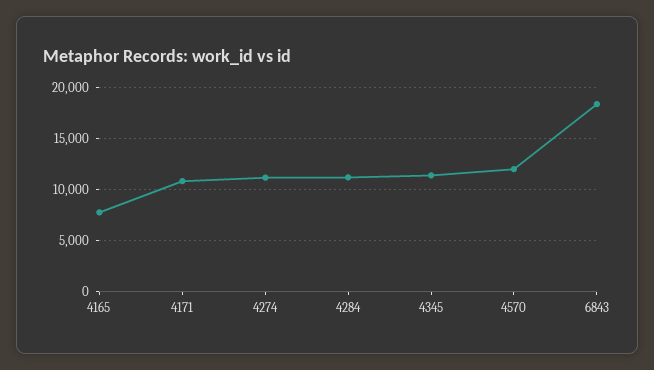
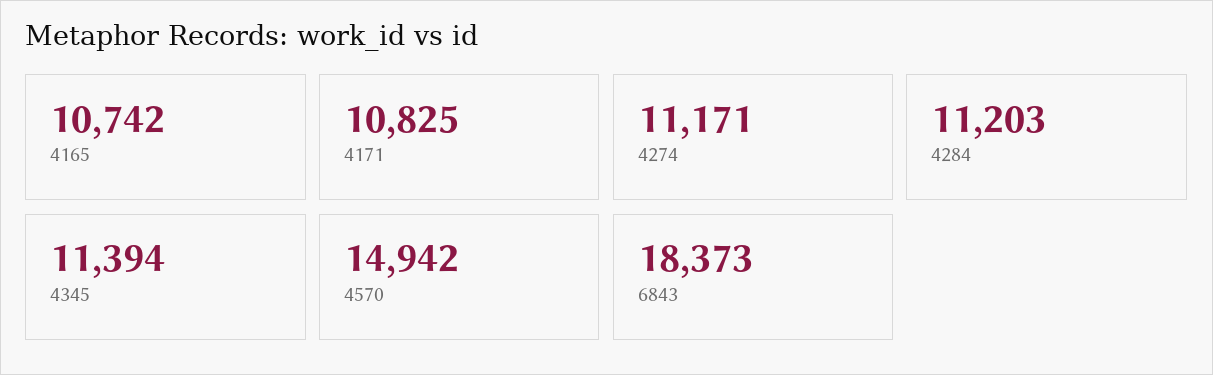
4165: 8000 -> 10742
4570: 12000 -> 14942

